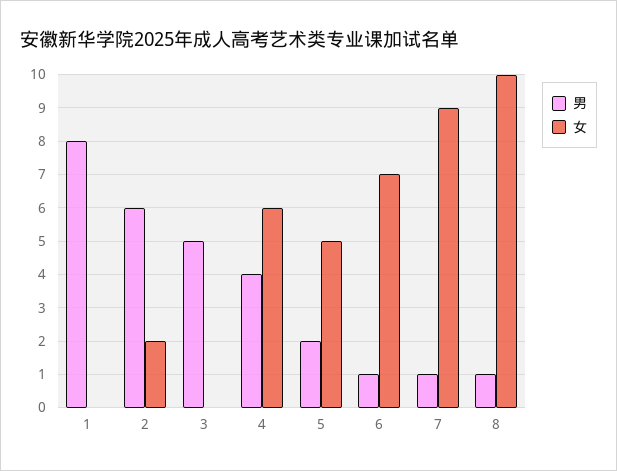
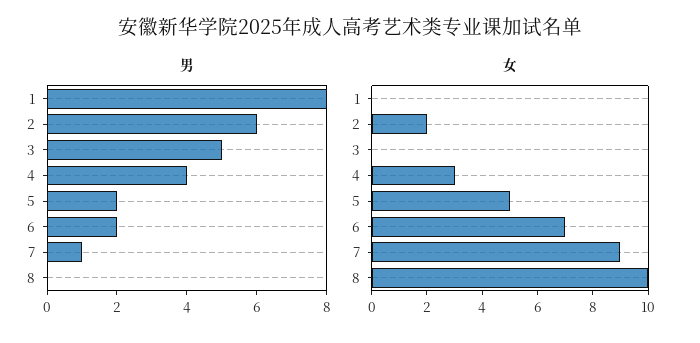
女, 4: 6 -> 3
男, 6: 1 -> 2
男, 8: 1 -> 0

